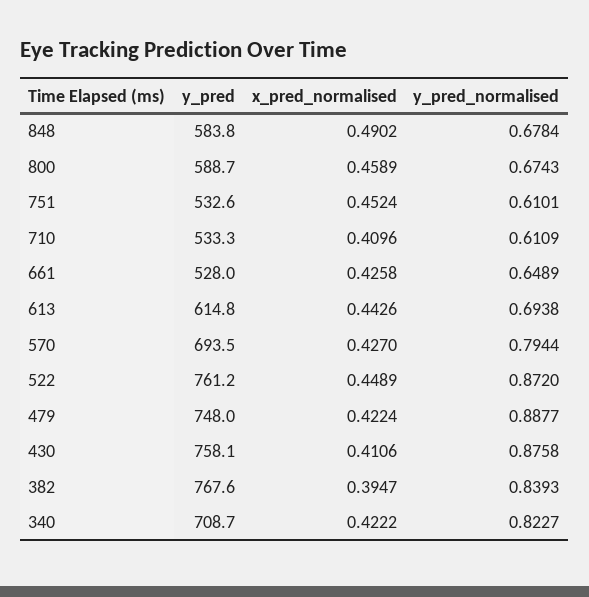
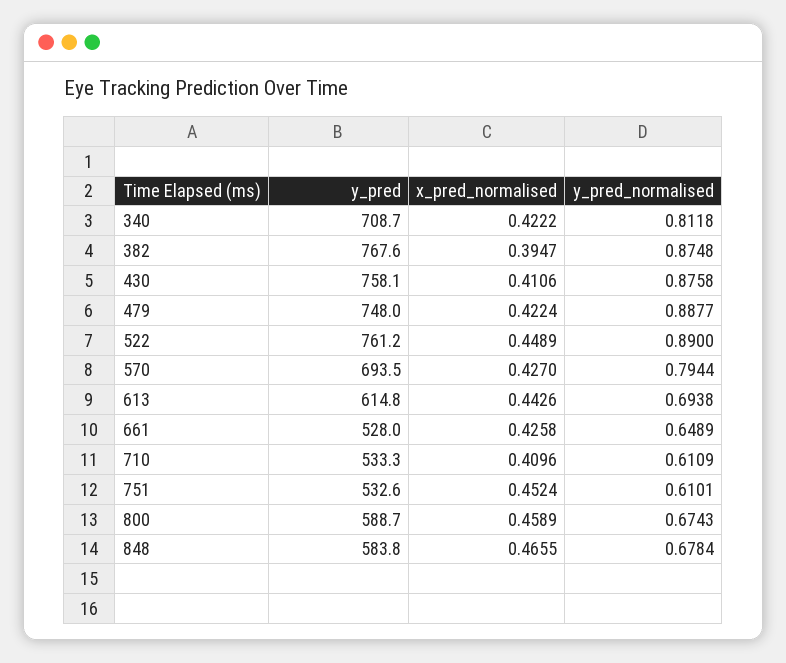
x_pred_normalised, 848: 0.4902 -> 0.4655
y_pred_normalised, 522: 0.872 -> 0.89
y_pred_normalised, 382: 0.8393 -> 0.8748
y_pred_normalised, 340: 0.8227 -> 0.8118

